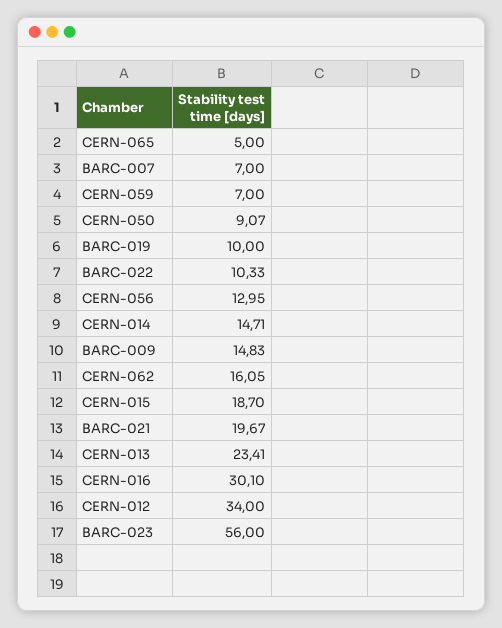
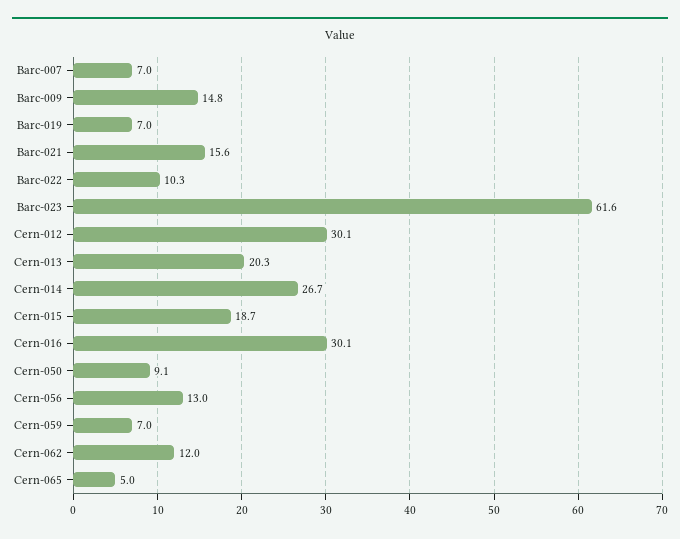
BARC-019: 10 -> 7
CERN-014: 14.71 -> 26.7
CERN-062: 16.05 -> 12
BARC-021: 19.67 -> 15.6
CERN-013: 23.41 -> 20.3
CERN-012: 34 -> 30.1
BARC-023: 56 -> 61.6

